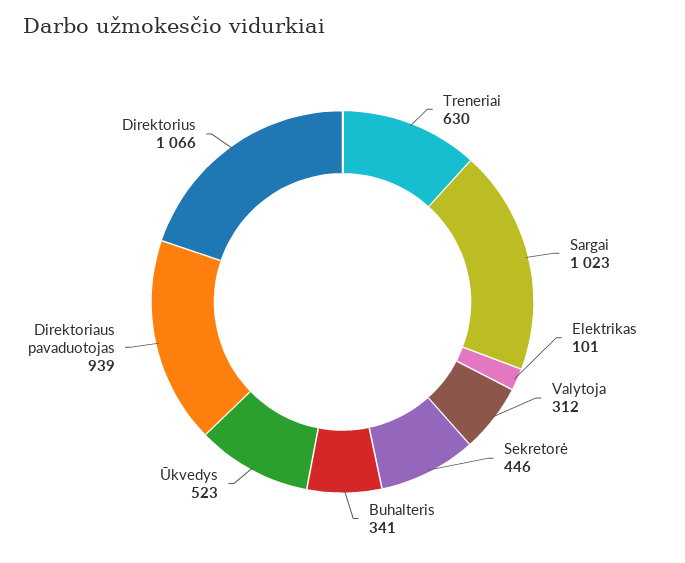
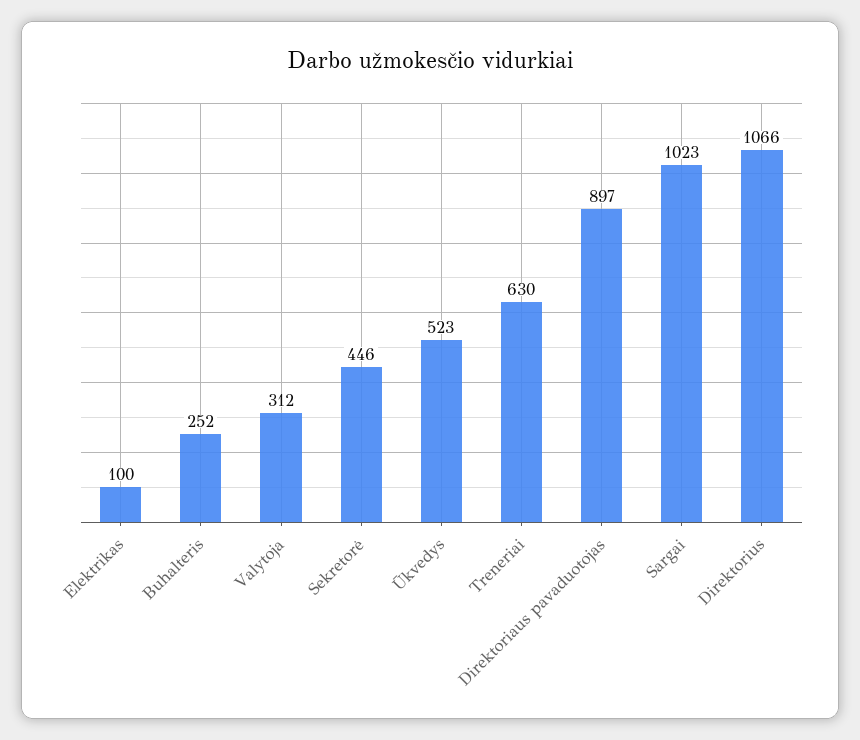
Elektrikas: 101 -> 100
Buhalteris: 341 -> 252
Direktoriaus pavaduotojas: 939 -> 897

